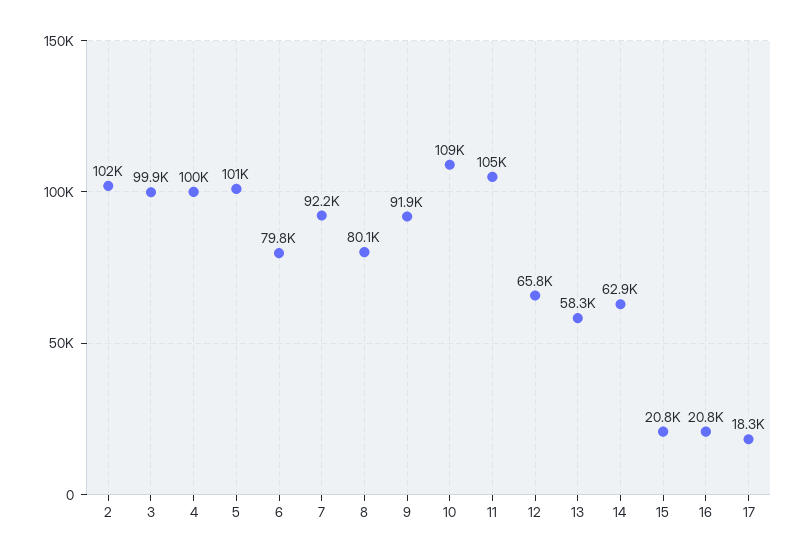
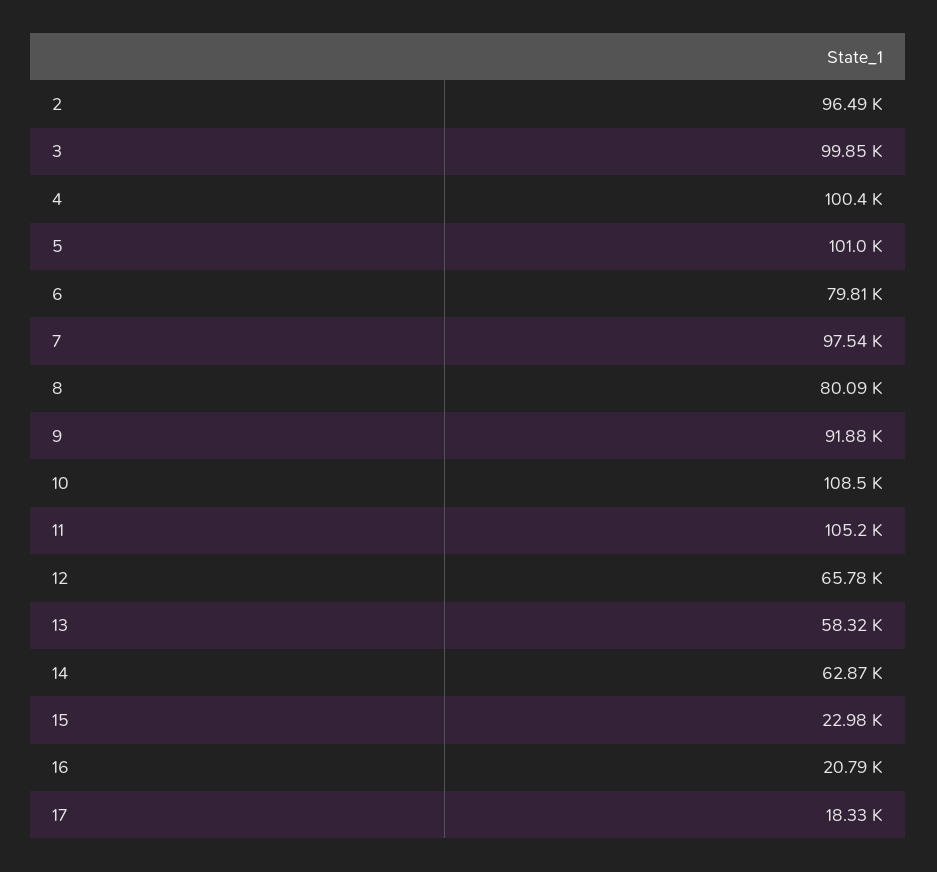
2: 102000 -> 96490
7: 92200 -> 97540
15: 20800 -> 22980

